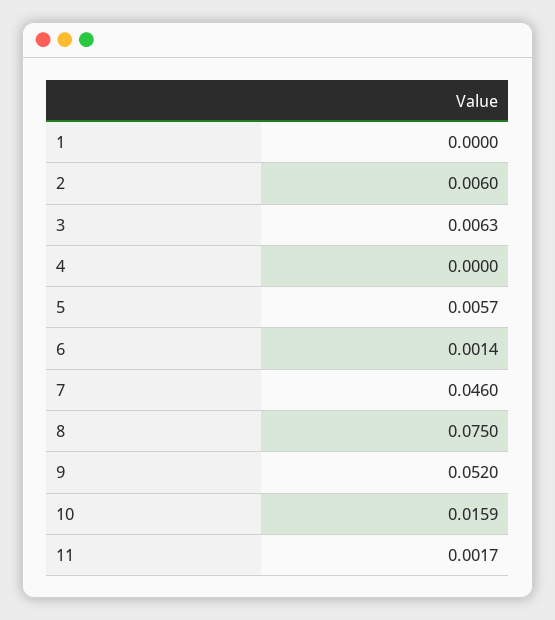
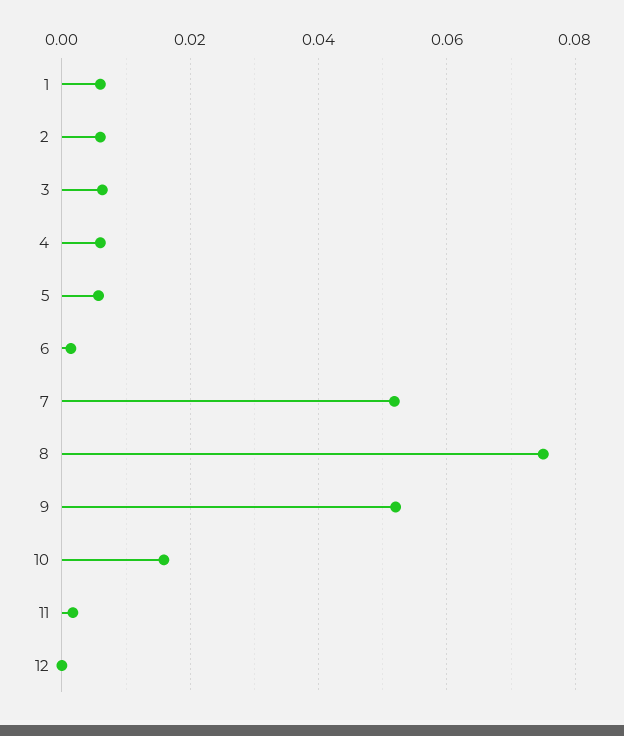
1: 0 -> 0.006
4: 0 -> 0.006
7: 0.046 -> 0.052
12: none -> 0

